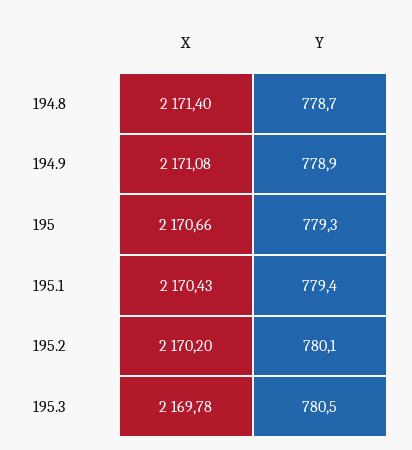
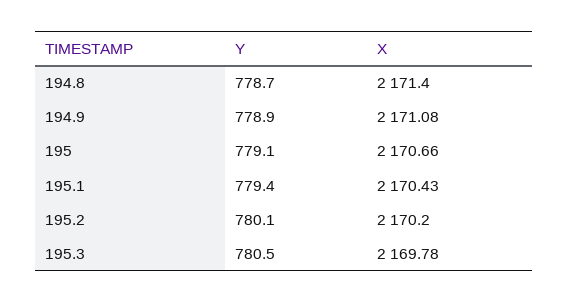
Y, 195: 779.3 -> 779.1

